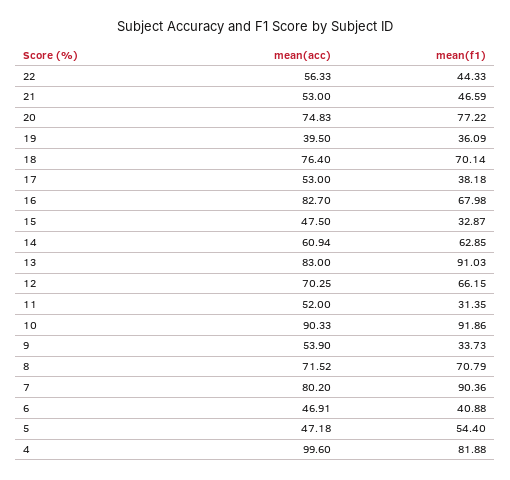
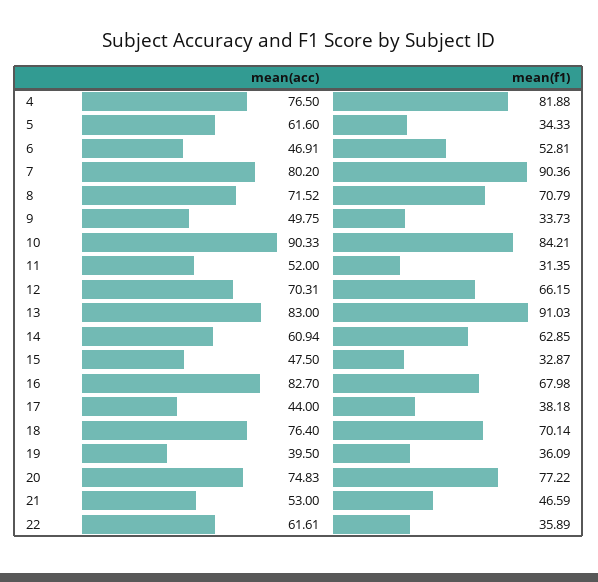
mean(acc), 22: 56.33 -> 61.61
mean(f1), 22: 44.33 -> 35.89
mean(acc), 17: 53 -> 44
mean(acc), 12: 70.25 -> 70.31
mean(f1), 10: 91.86 -> 84.21
mean(acc), 9: 53.9 -> 49.75
mean(f1), 6: 40.88 -> 52.81
mean(acc), 5: 47.18 -> 61.6
mean(f1), 5: 54.4 -> 34.33
mean(acc), 4: 99.6 -> 76.5

